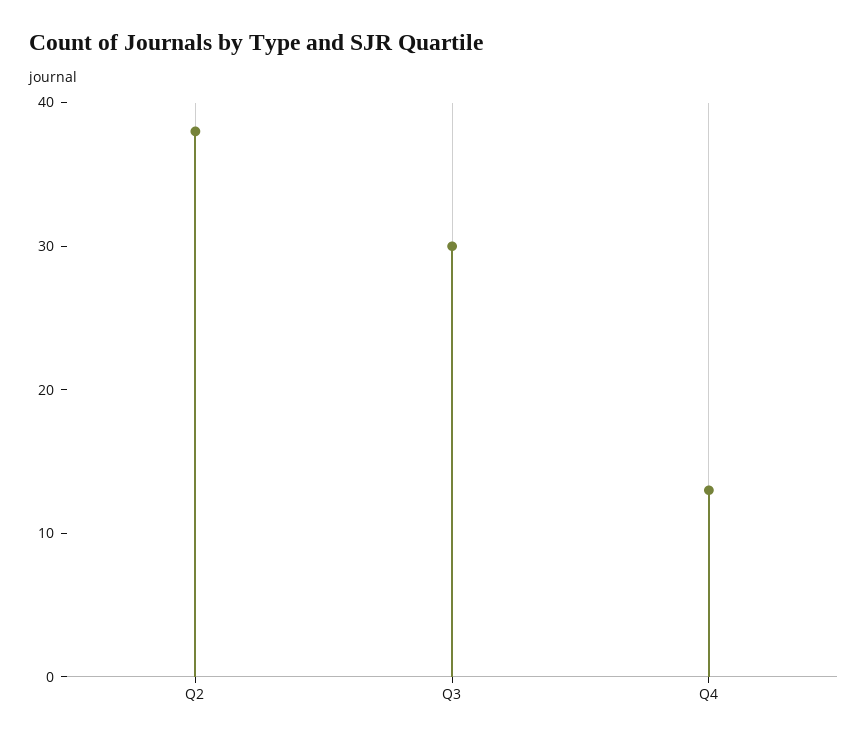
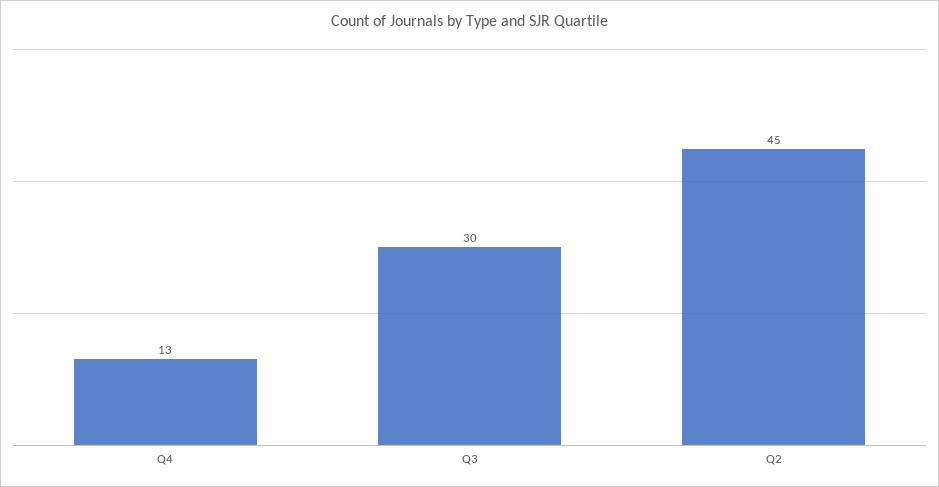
Q2: 38 -> 45

